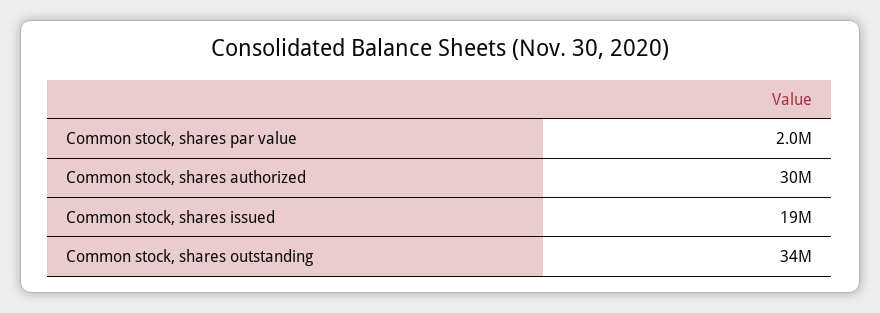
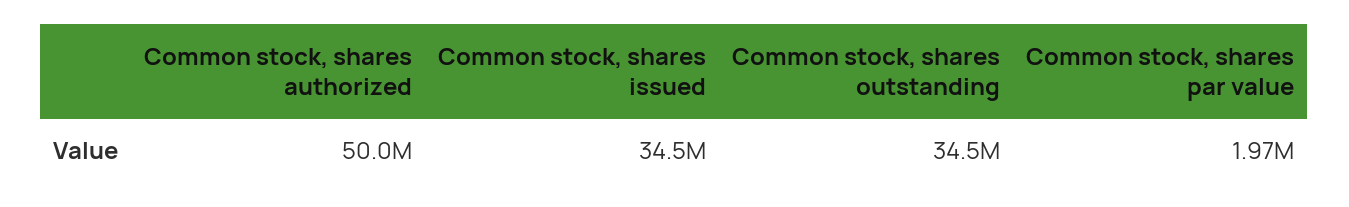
Common stock, shares authorized: 30000000 -> 50000000
Common stock, shares issued: 19000000 -> 34500000

